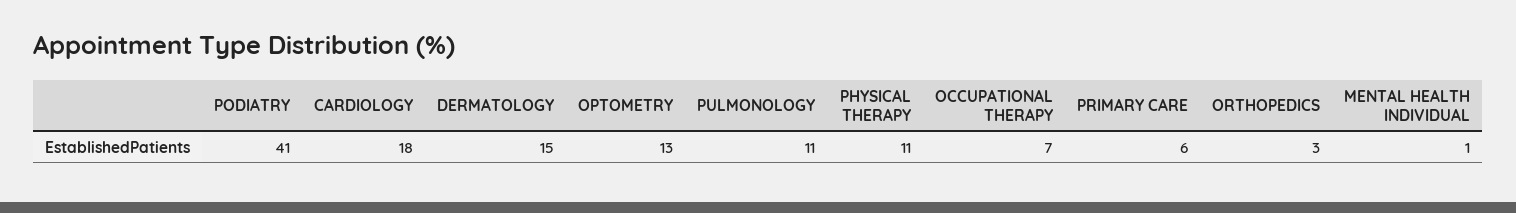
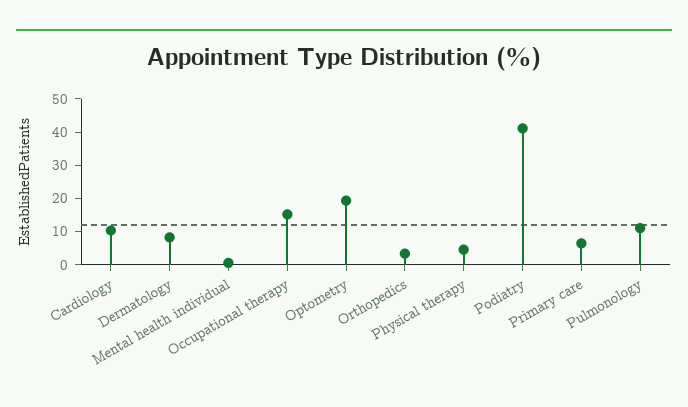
CARDIOLOGY: 18 -> 10
DERMATOLOGY: 15 -> 7.5
OPTOMETRY: 13 -> 20
PHYSICAL THERAPY: 11 -> 5
OCCUPATIONAL THERAPY: 7 -> 15

